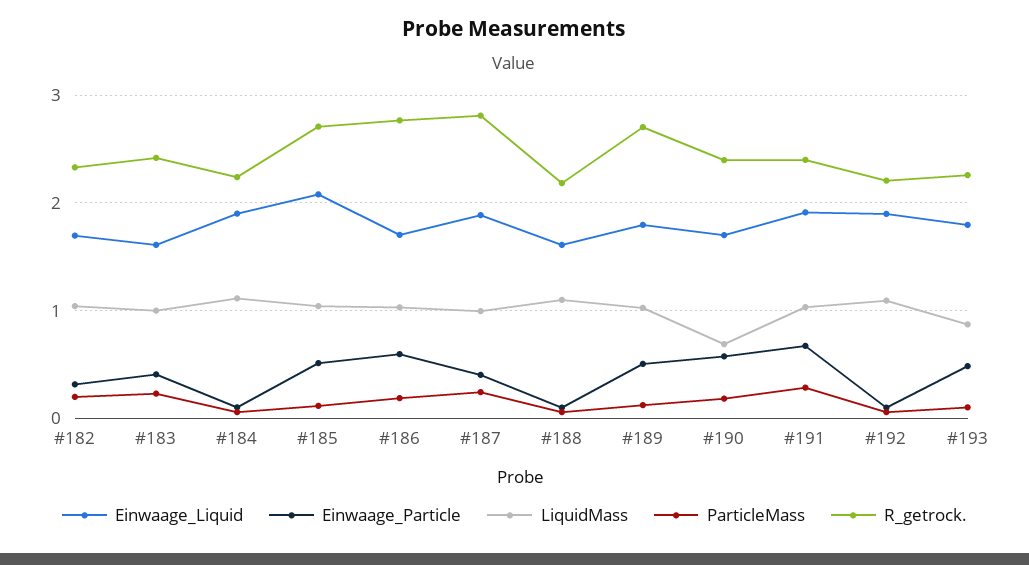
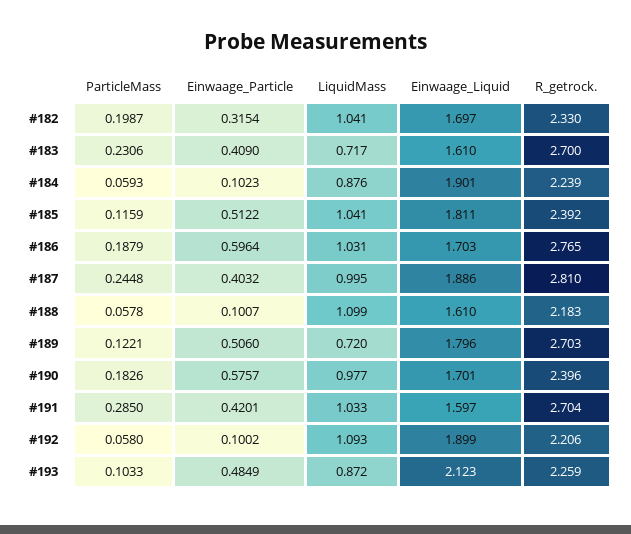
LiquidMass, #183: 1 -> 0.717
R_getrock., #183: 2.4 -> 2.7
LiquidMass, #184: 1.1 -> 0.876
Einwaage_Liquid, #185: 2.1 -> 1.811
R_getrock., #185: 2.7 -> 2.392
LiquidMass, #189: 1 -> 0.72
LiquidMass, #190: 0.7 -> 0.977
Einwaage_Liquid, #191: 1.9 -> 1.597
Einwaage_Particle, #191: 0.7 -> 0.4201
R_getrock., #191: 2.4 -> 2.704
Einwaage_Liquid, #193: 1.8 -> 2.123

